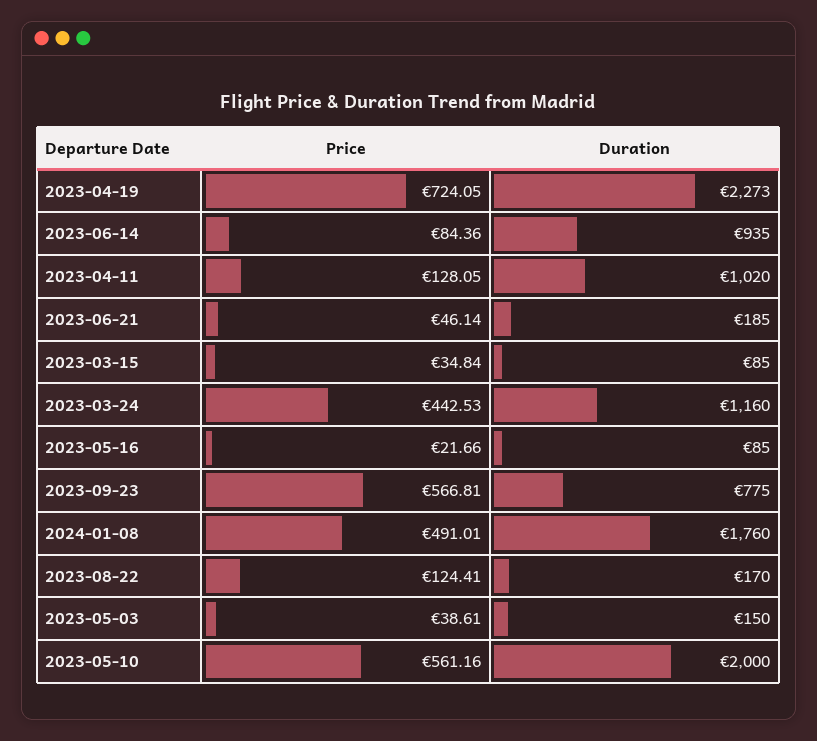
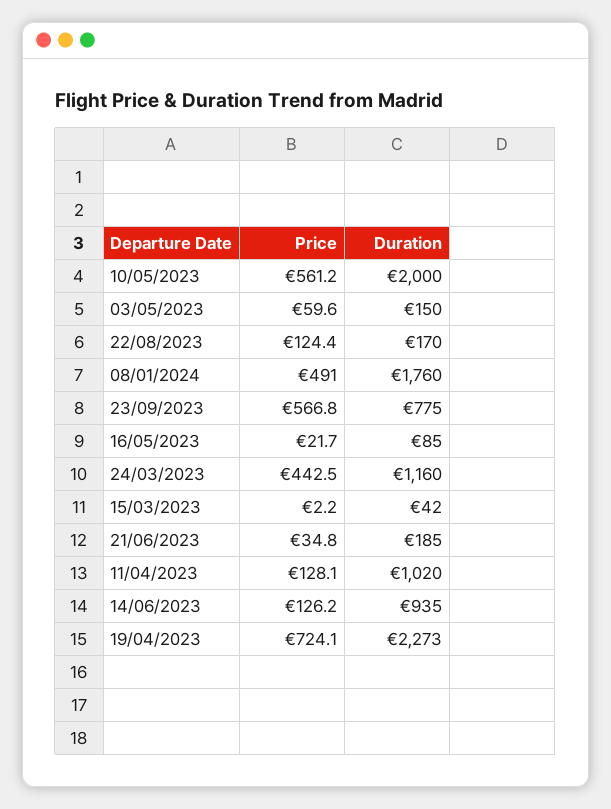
Price, 2023-06-14: 84.36 -> 126.2
Price, 2023-06-21: 46.14 -> 34.8
Price, 2023-03-15: 34.84 -> 2.2
Duration, 2023-03-15: 85 -> 42
Price, 2023-05-03: 38.61 -> 59.6

